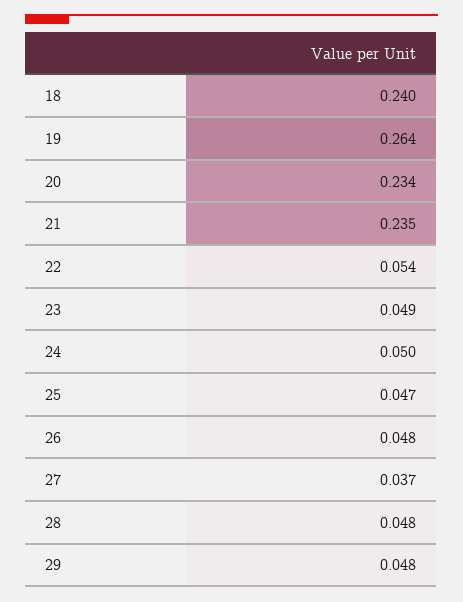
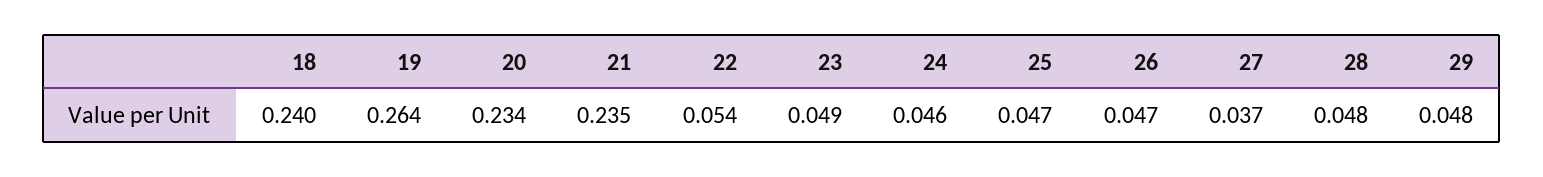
24: 0.05 -> 0.046
26: 0.048 -> 0.047

